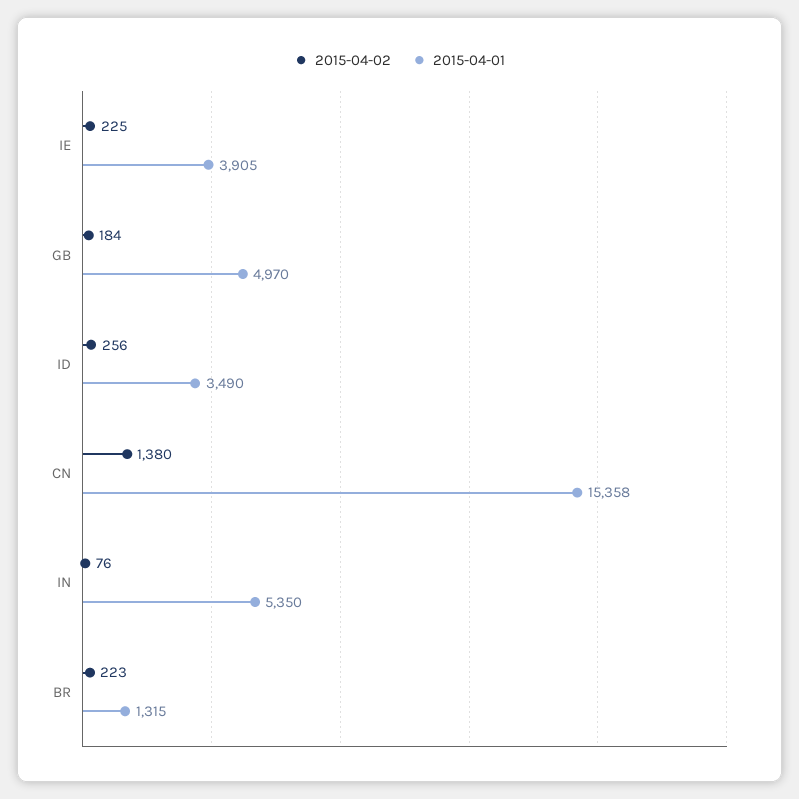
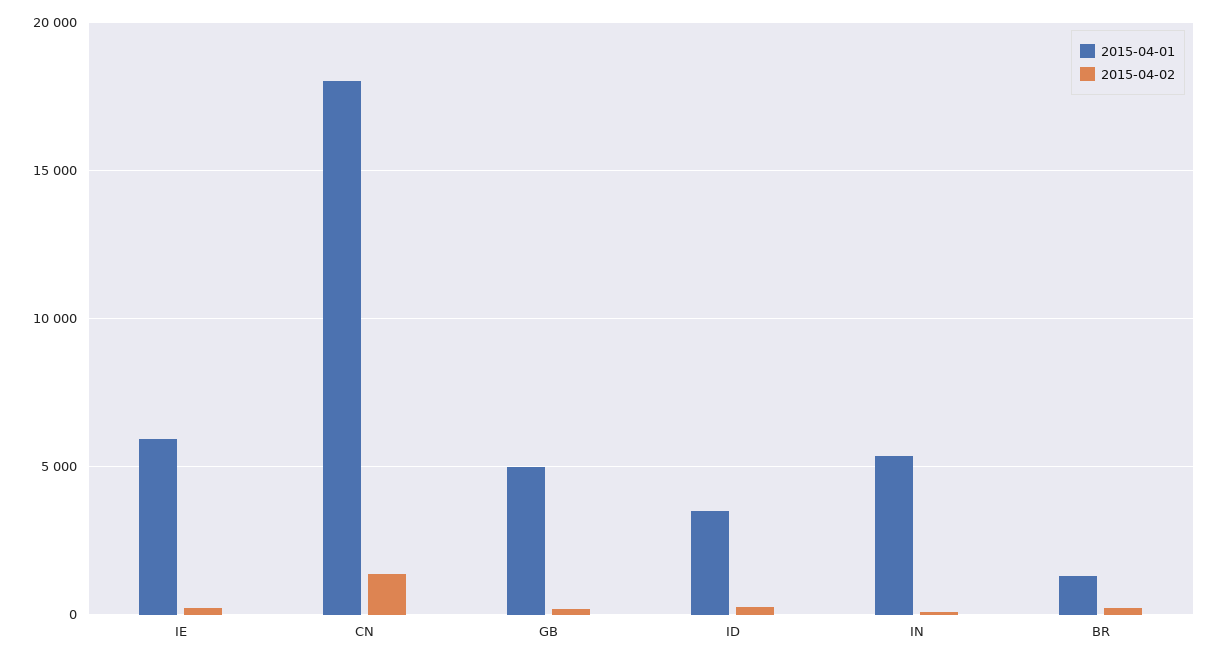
2015-04-01, IE: 3905 -> 6000
2015-04-01, CN: 15358 -> 18000

